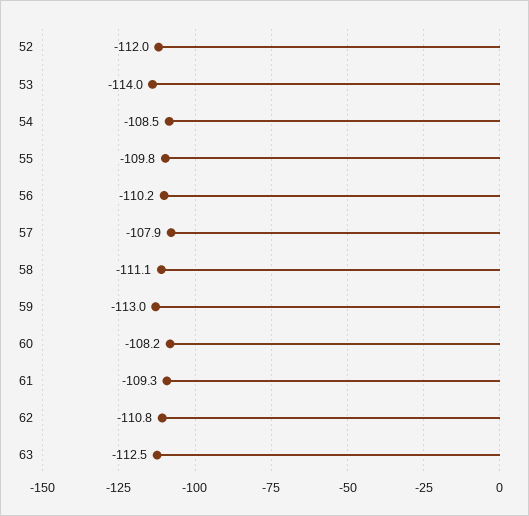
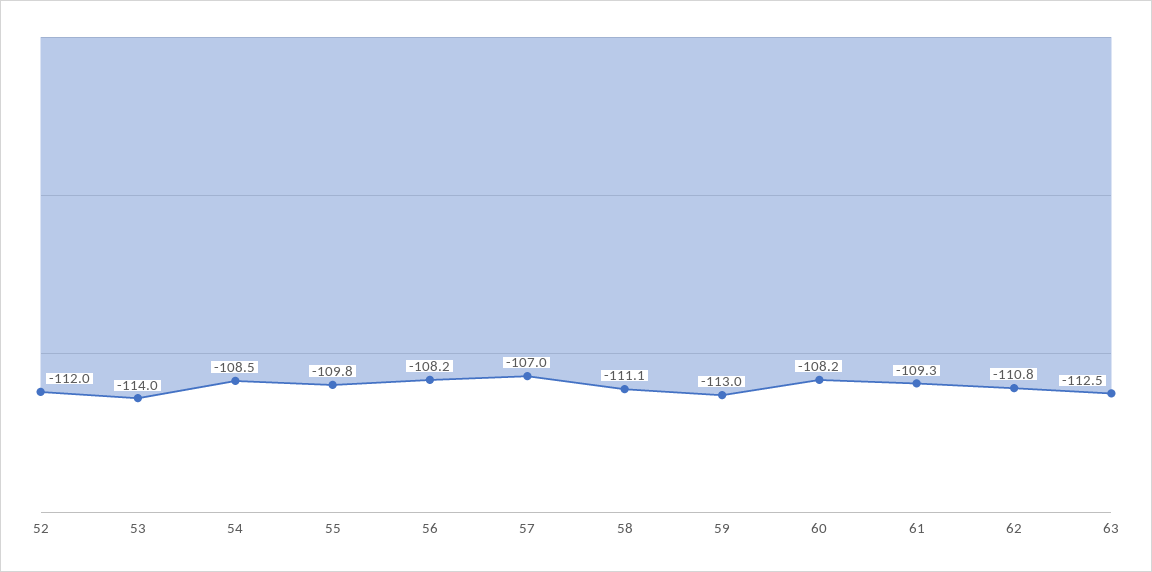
56: -110.2 -> -108.2
57: -107.9 -> -107

